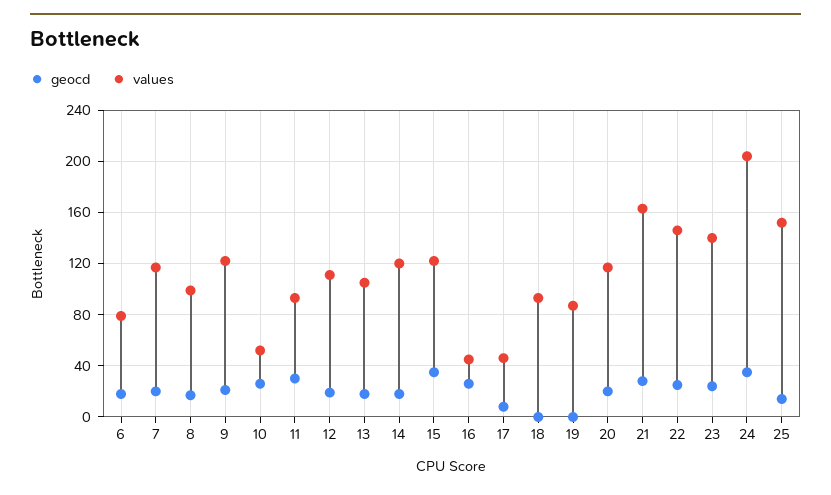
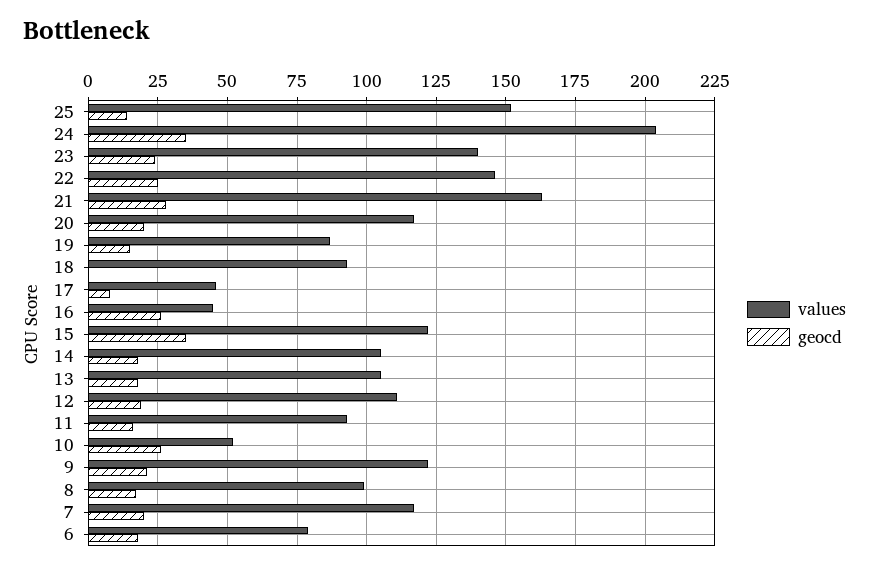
geocd, 11: 30 -> 15
values, 14: 120 -> 105
geocd, 19: 0 -> 15

